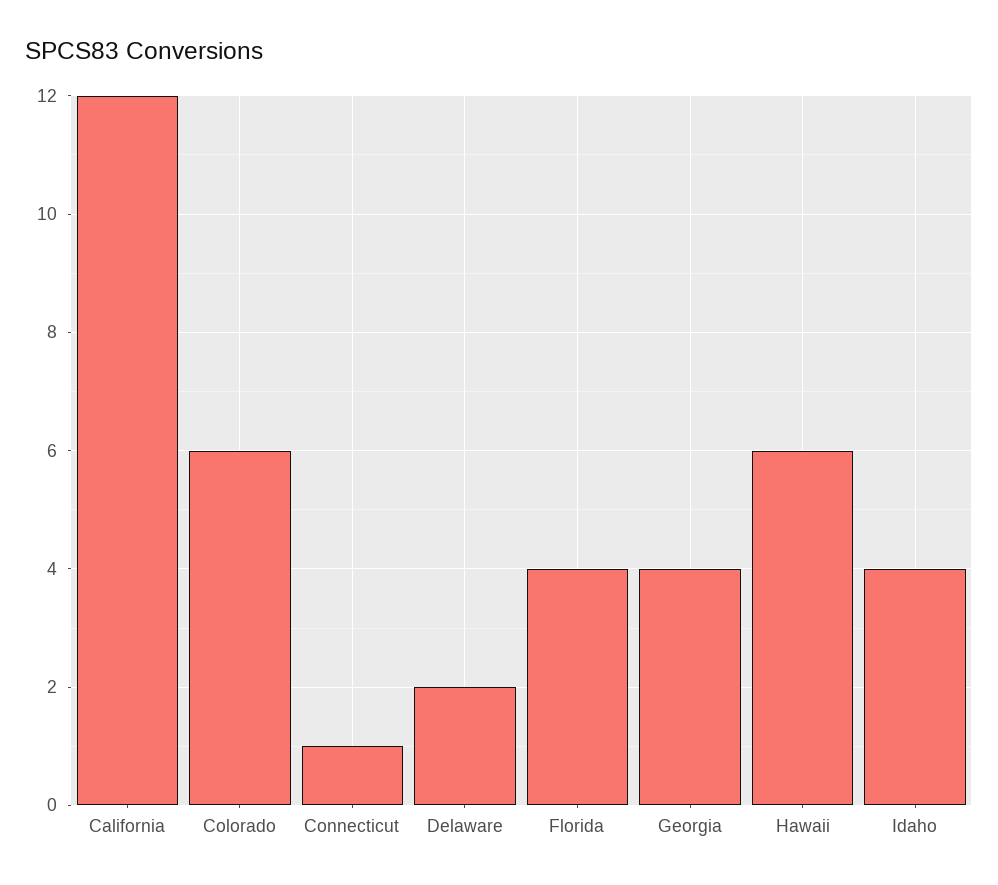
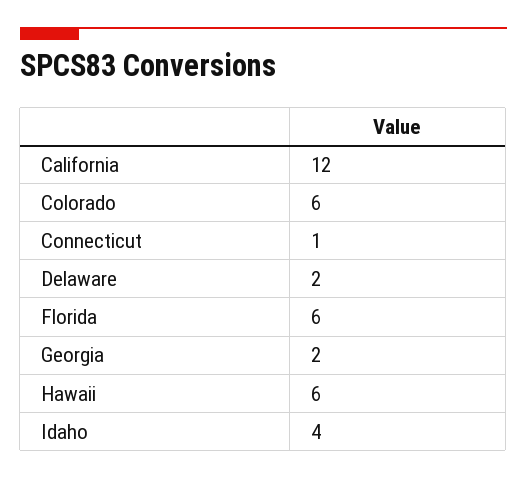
Florida: 4 -> 6
Georgia: 4 -> 2

